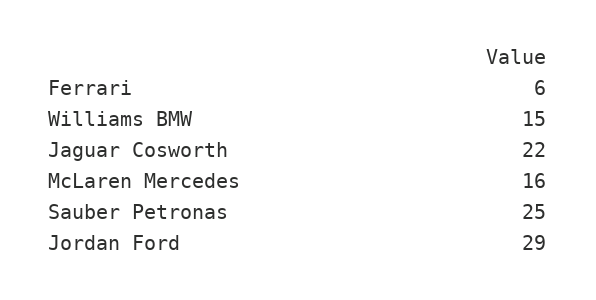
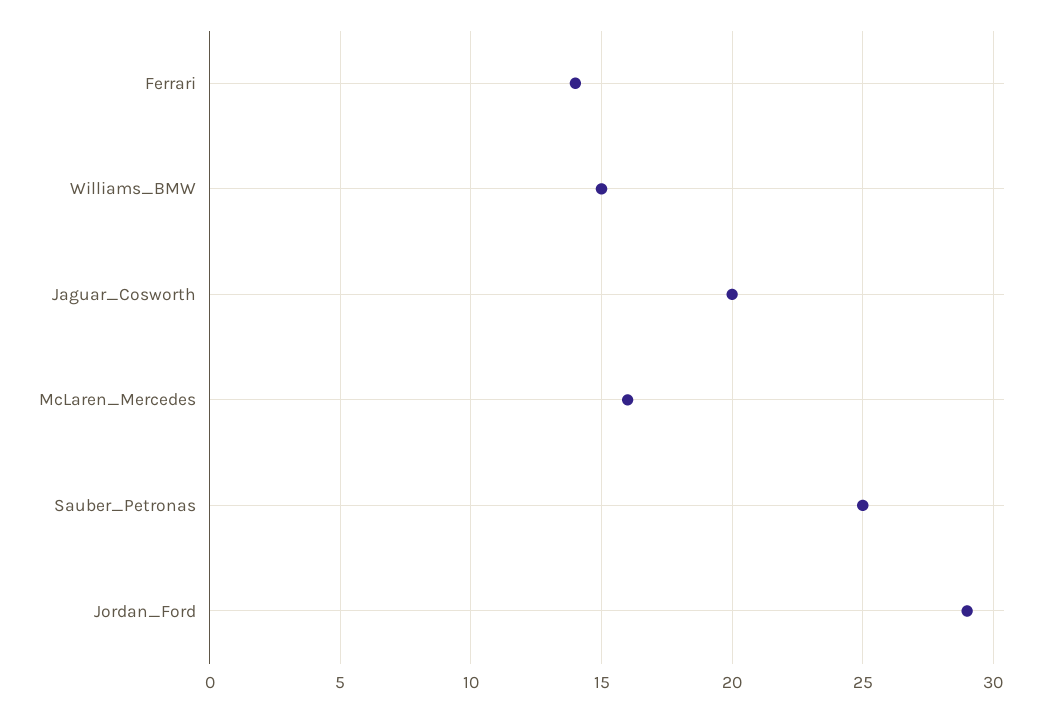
Ferrari: 6 -> 14
Jaguar Cosworth: 22 -> 20

